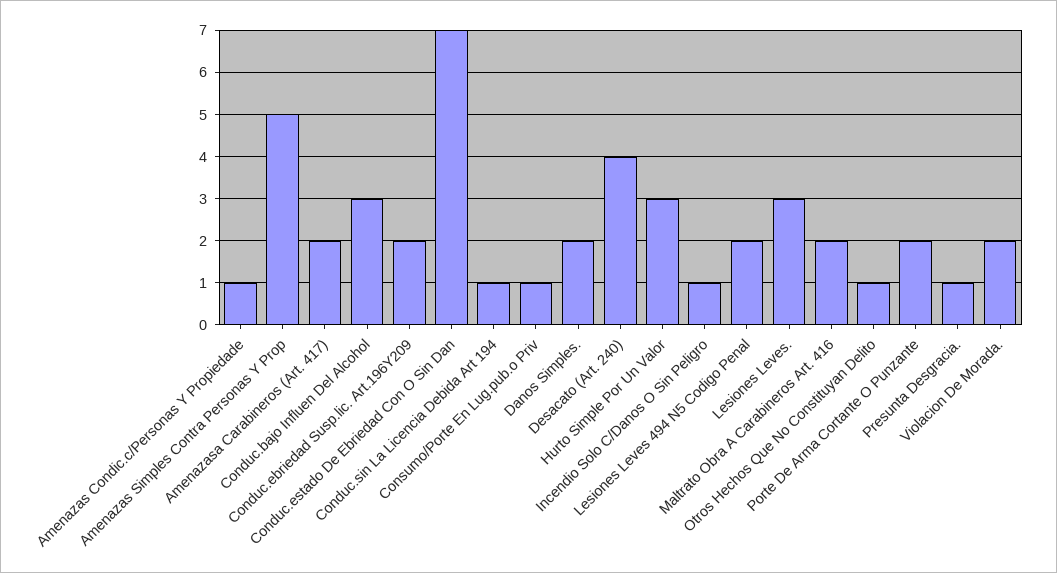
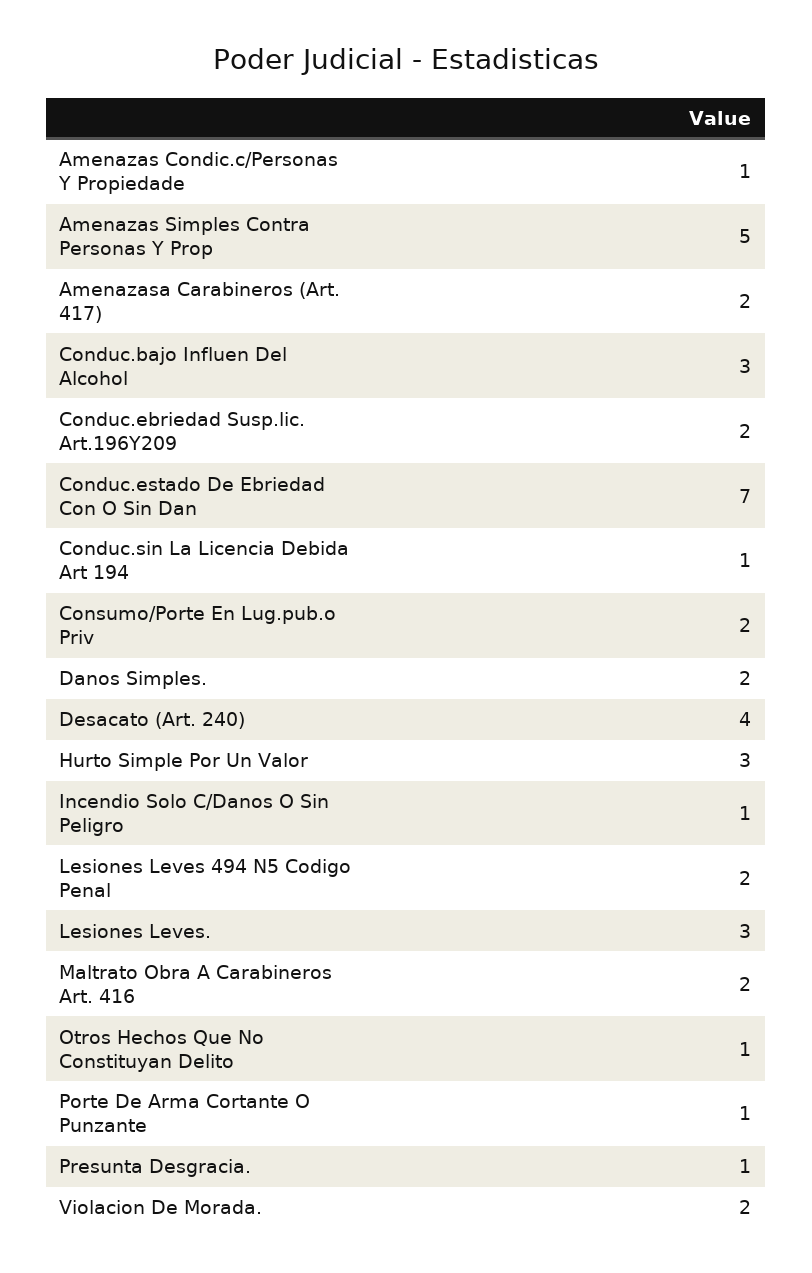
Consumo/Porte En Lug.pub.o Priv: 1 -> 2
Porte De Arma Cortante O Punzante: 2 -> 1

